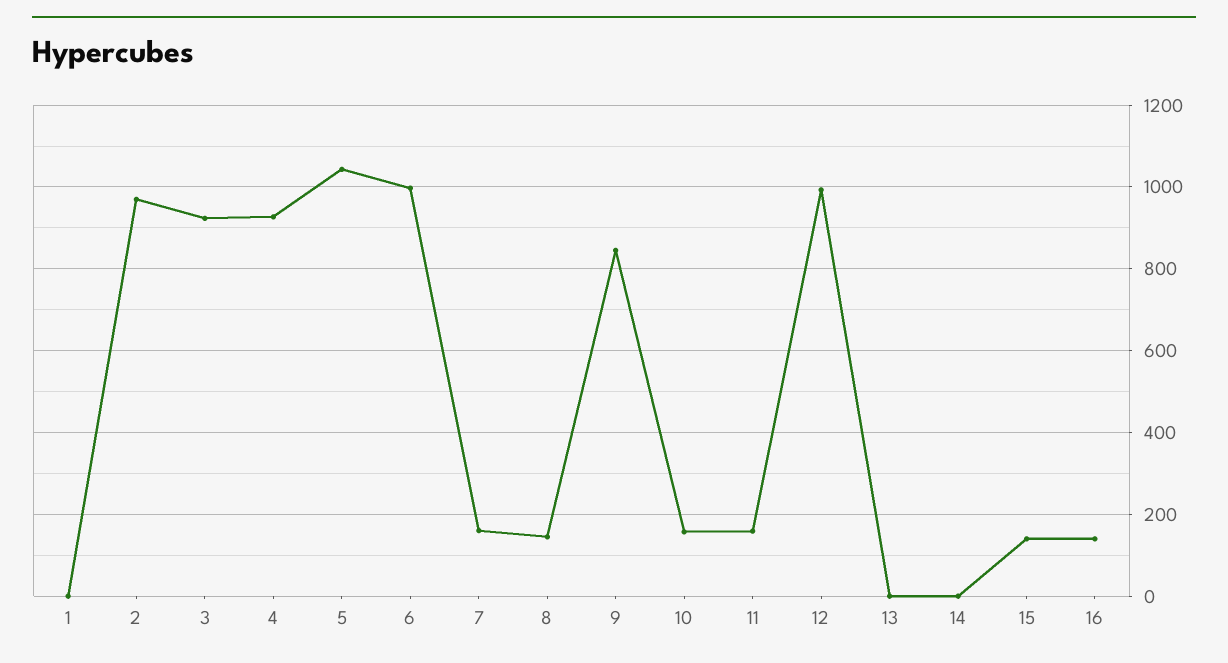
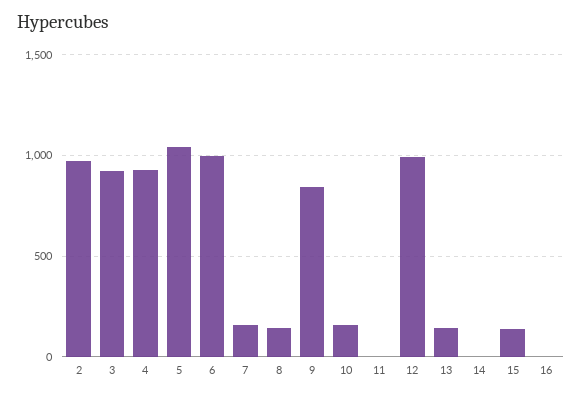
1: 0 -> none
11: 160 -> 0
13: 0 -> 150
16: 140 -> 0

